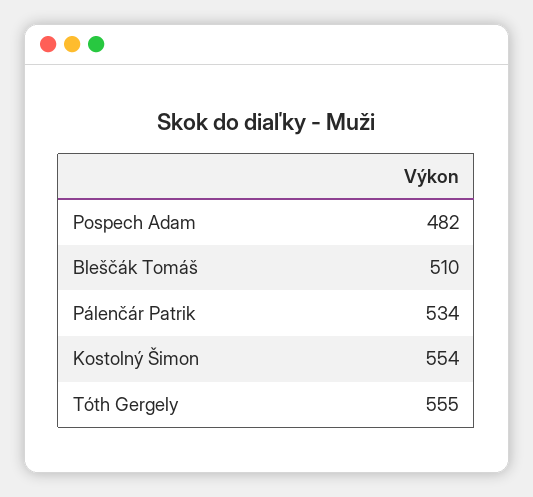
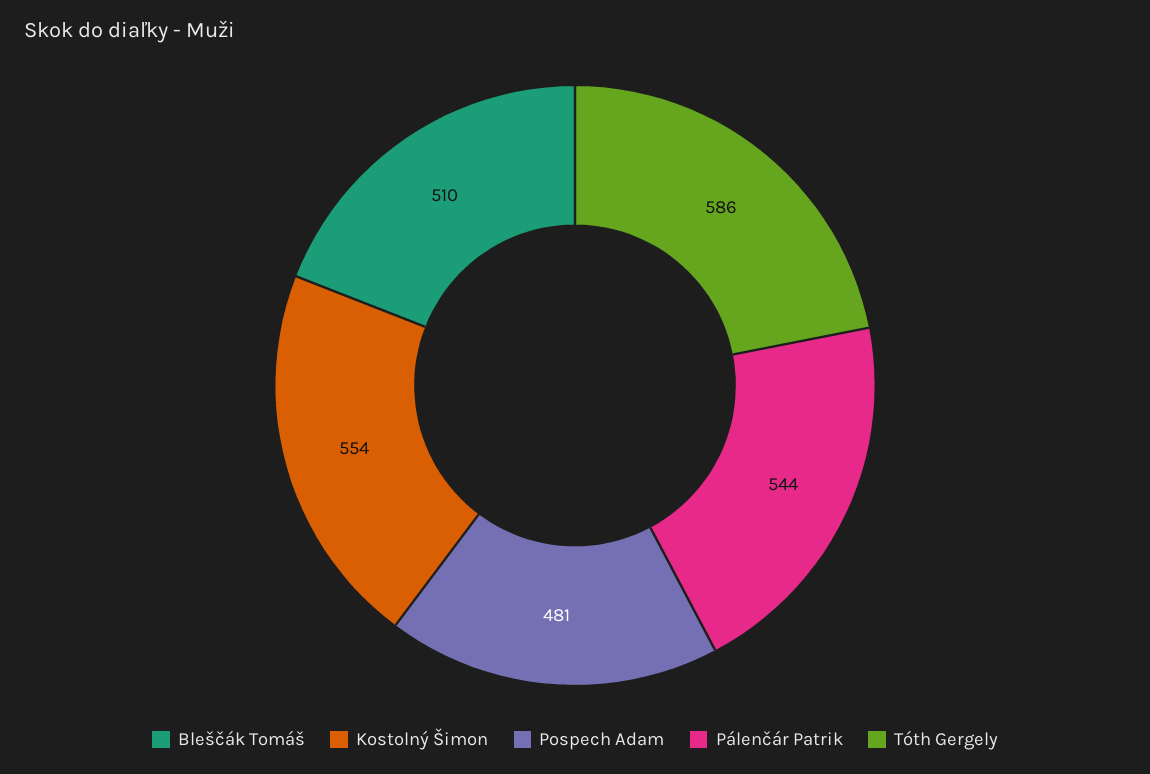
Pospech Adam: 482 -> 481
Pálenčár Patrik: 534 -> 544
Tóth Gergely: 555 -> 586

